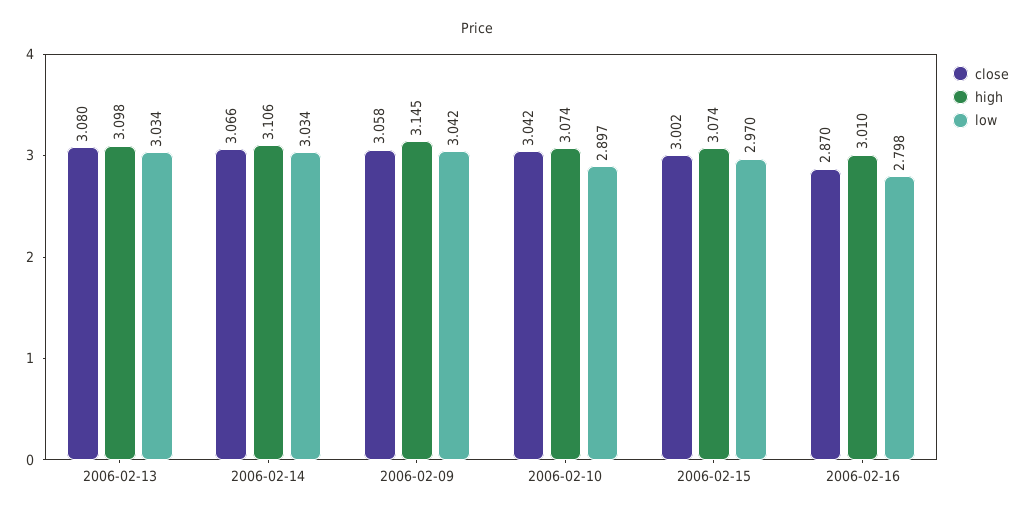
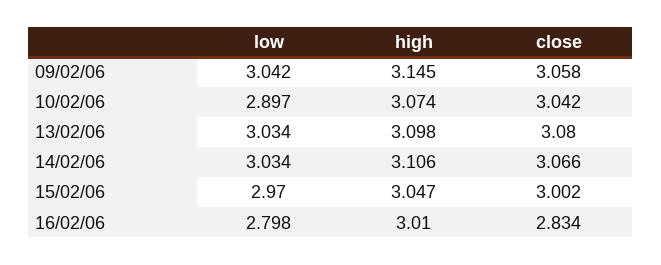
high, 2006-02-15: 3.074 -> 3.047
close, 2006-02-16: 2.87 -> 2.834

